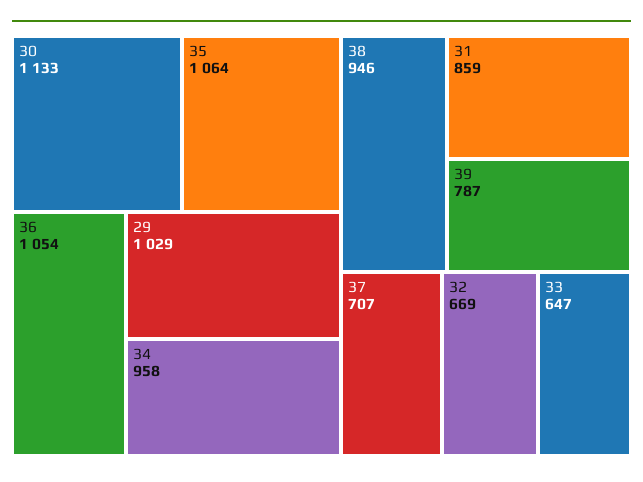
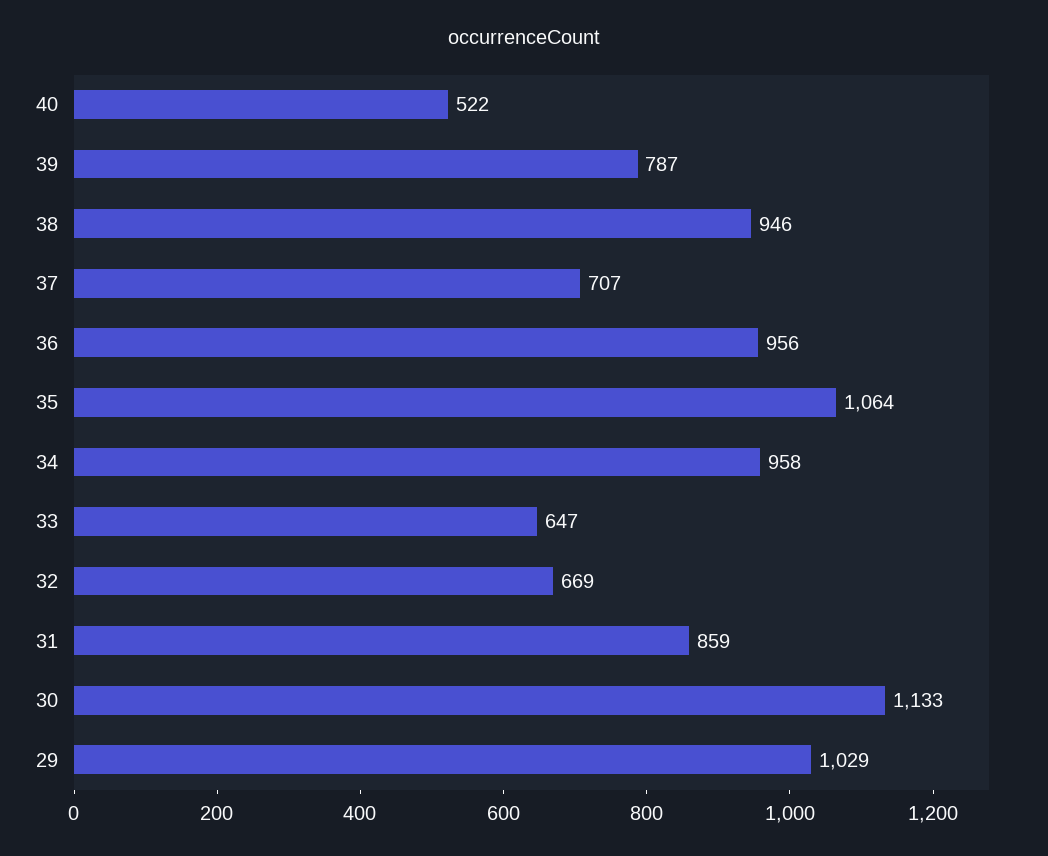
36: 1054 -> 956
40: none -> 522

